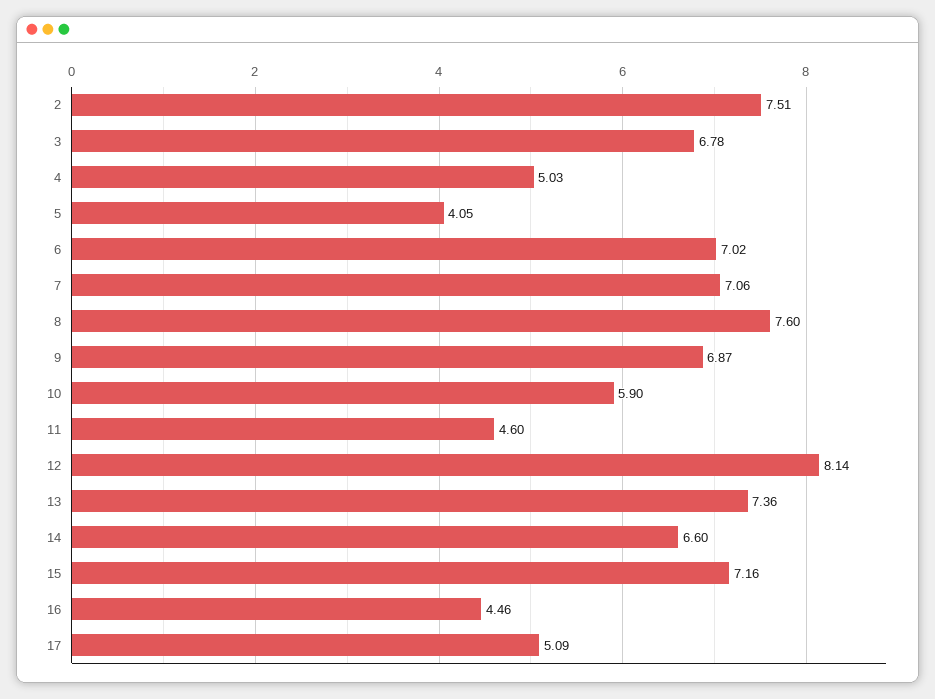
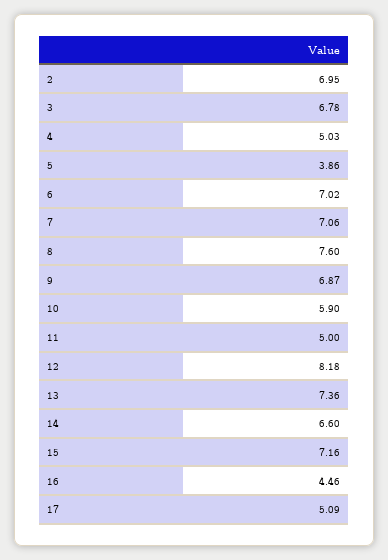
2: 7.51 -> 6.95
5: 4.05 -> 3.86
11: 4.6 -> 5
12: 8.14 -> 8.18

